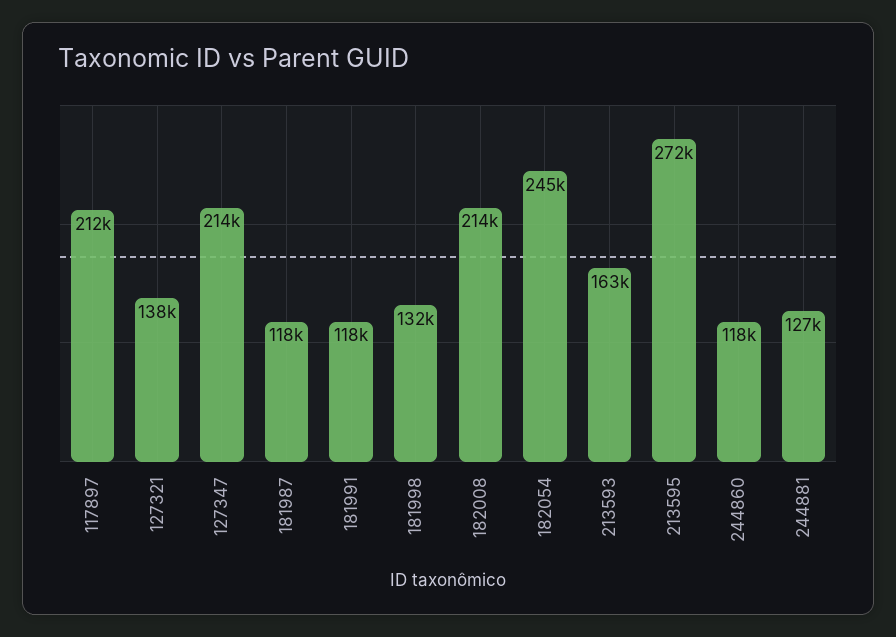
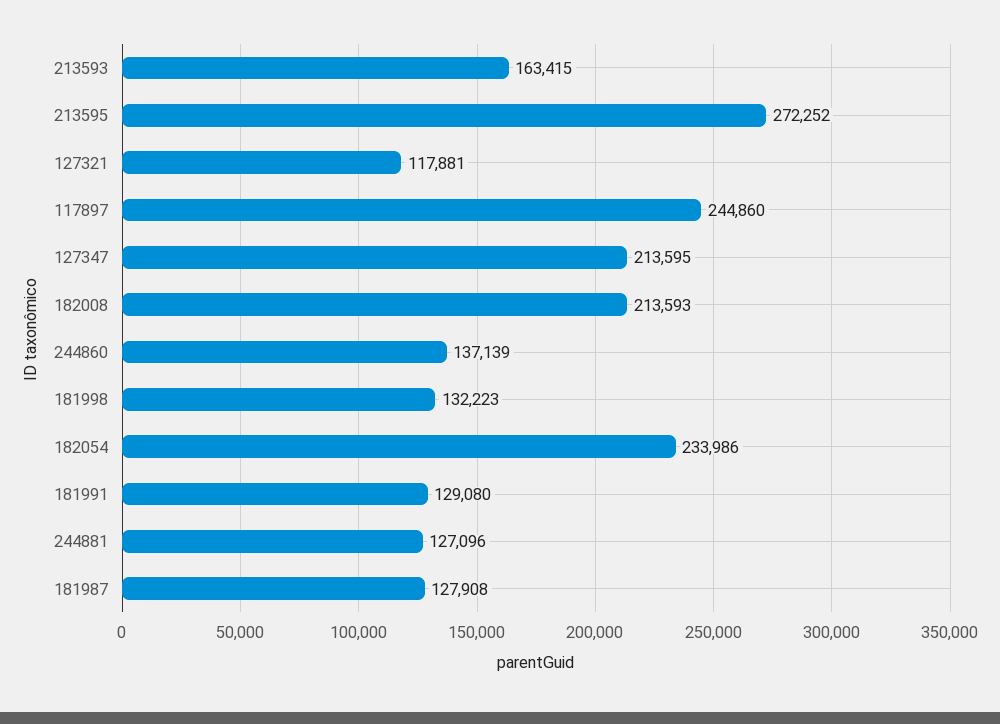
117897: 212000 -> 244860
127321: 138000 -> 117881
181987: 118000 -> 127908
181991: 118000 -> 129080
182054: 245000 -> 233986
244860: 118000 -> 137139

